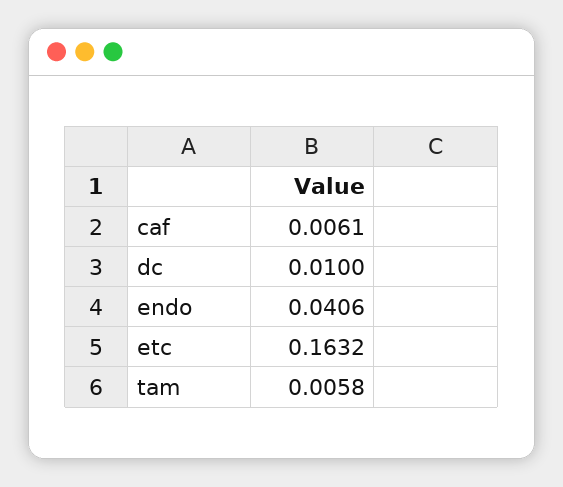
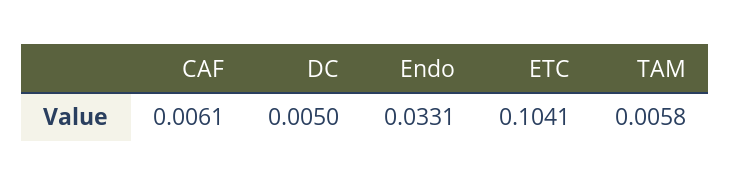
dc: 0.01 -> 0.005
endo: 0.0406 -> 0.0331
etc: 0.1632 -> 0.1041

